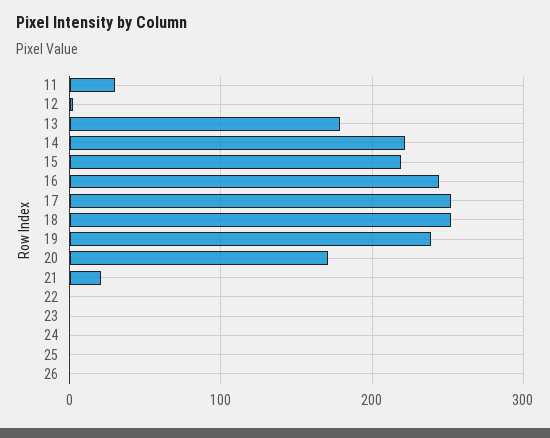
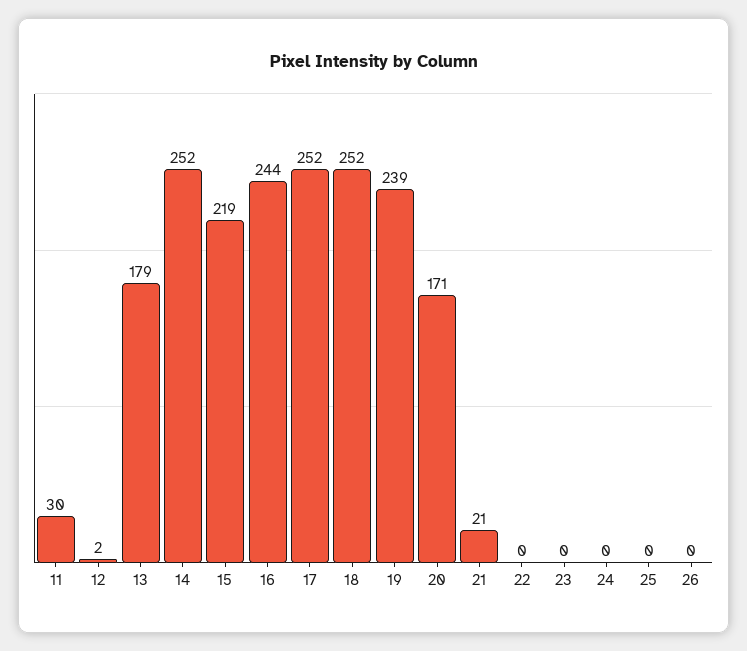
14: 220 -> 252

